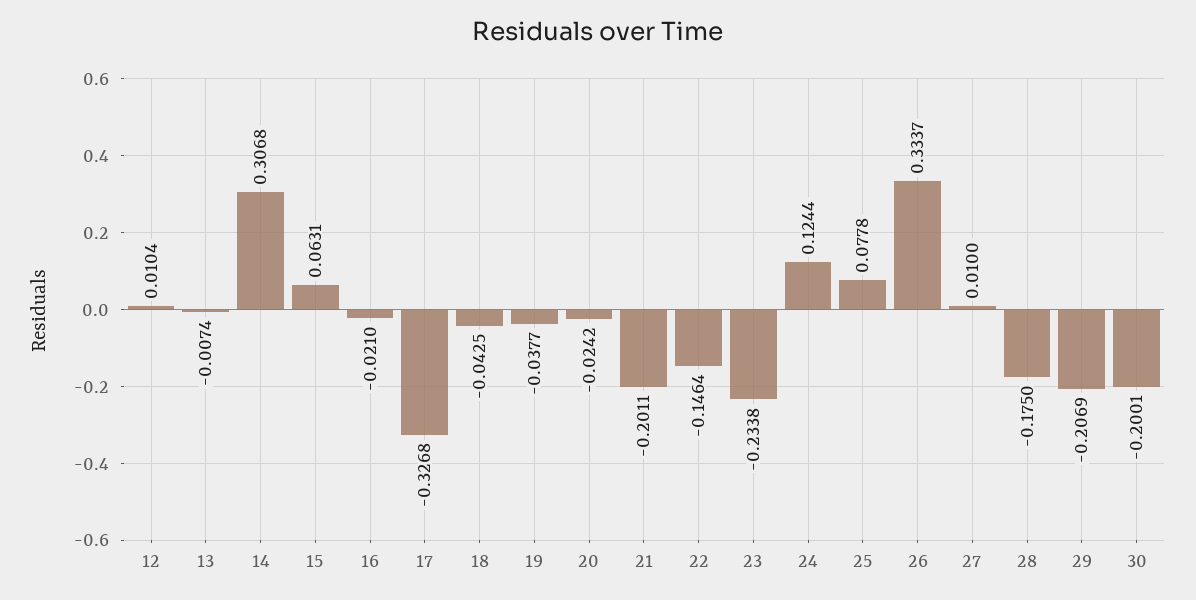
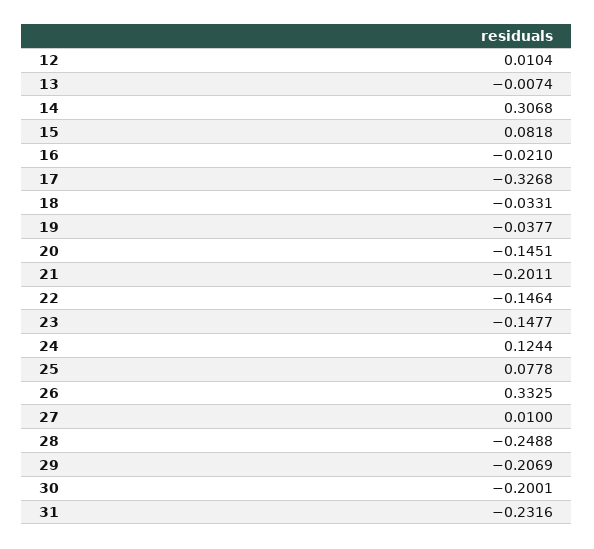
15: 0.0631 -> 0.0818
18: -0.0425 -> -0.0331
20: -0.0242 -> -0.1451
23: -0.2338 -> -0.1477
26: 0.3337 -> 0.3325
28: -0.175 -> -0.2488
31: none -> -0.2316

